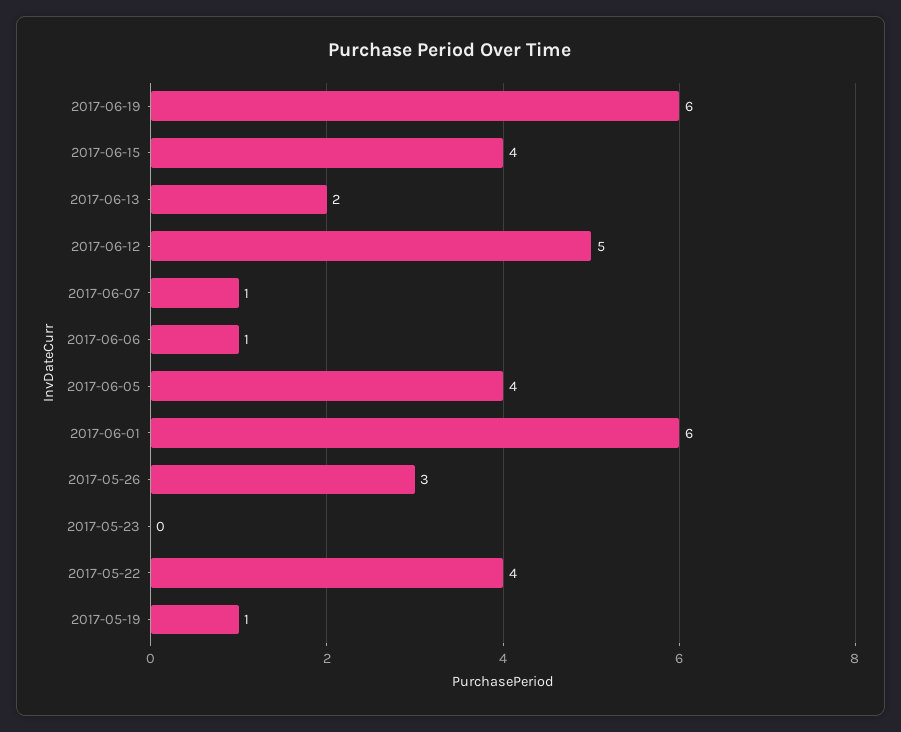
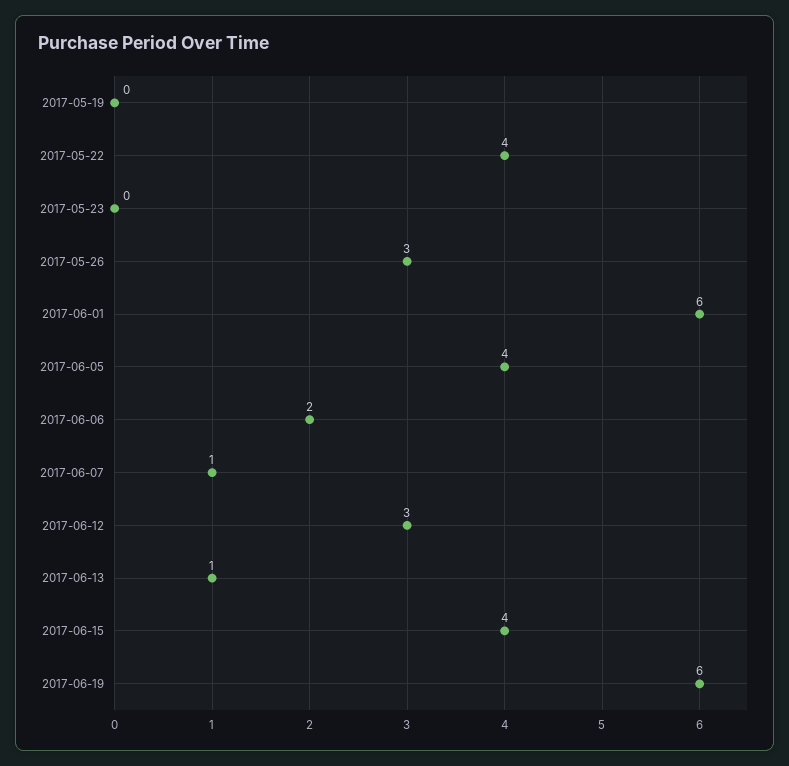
2017-06-13: 2 -> 1
2017-06-12: 5 -> 3
2017-06-06: 1 -> 2
2017-05-19: 1 -> 0

